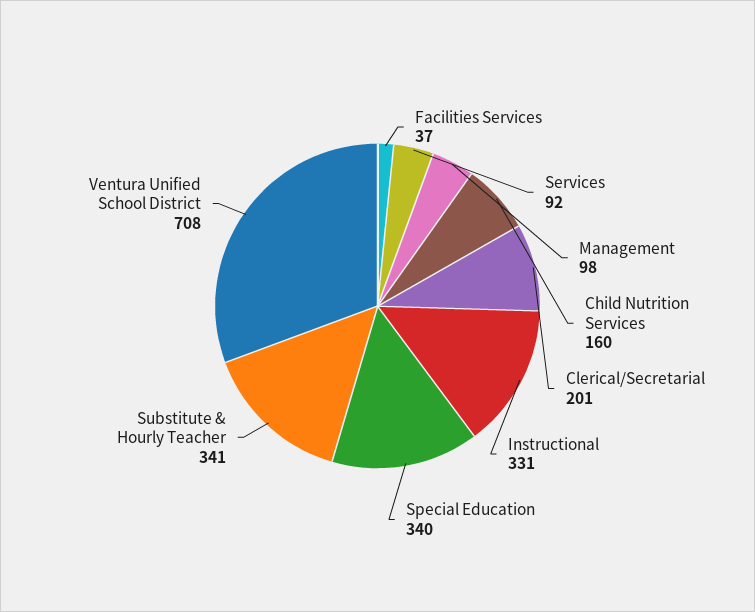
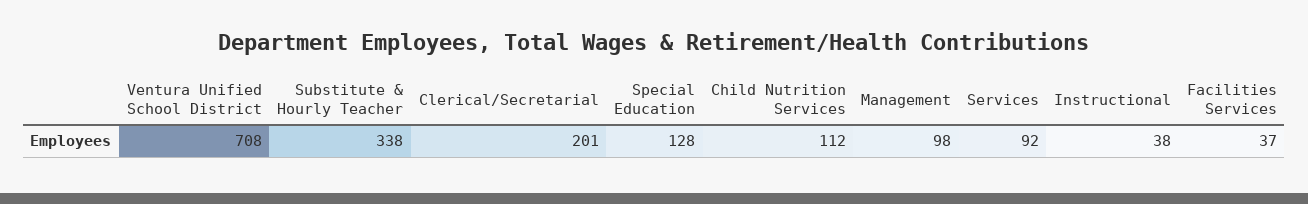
Child Nutrition Services: 160 -> 112
Instructional: 331 -> 38
Special Education: 340 -> 128
Substitute & Hourly Teacher: 341 -> 338

